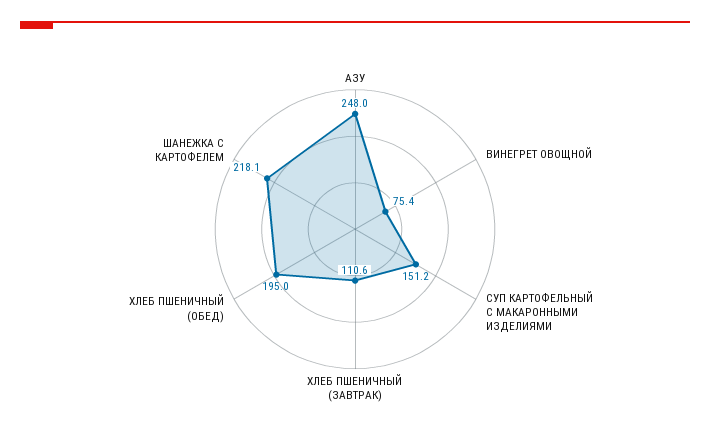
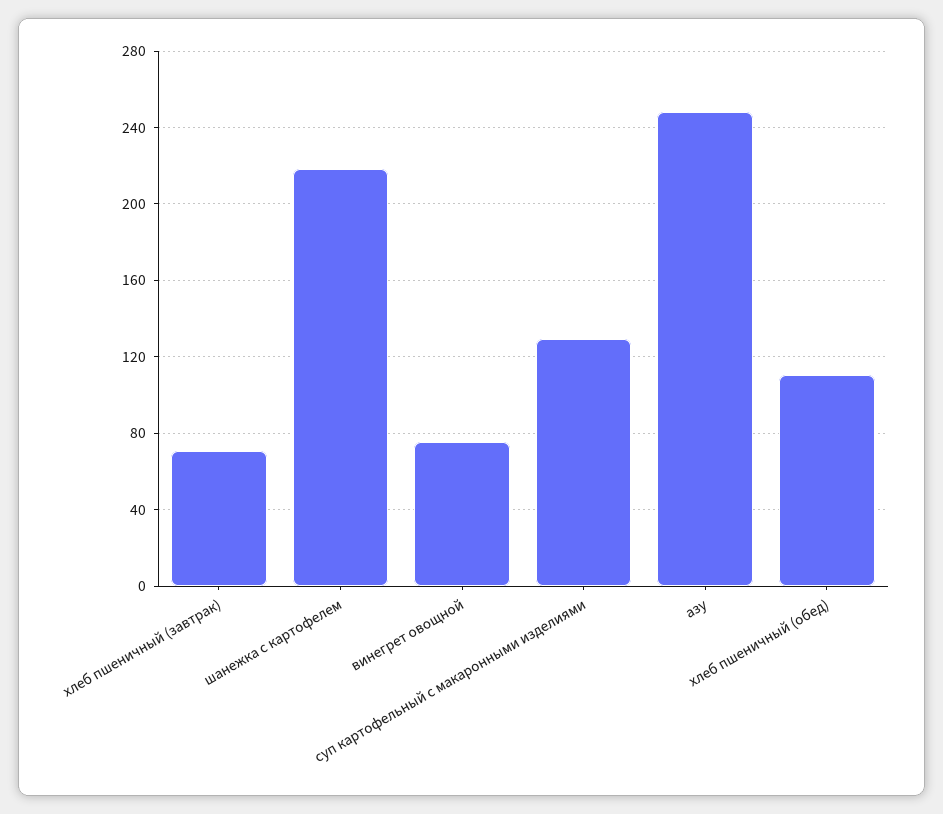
СУП КАРТОФЕЛЬНЫЙ С МАКАРОННЫМИ ИЗДЕЛИЯМИ: 151.2 -> 130
ХЛЕБ ПШЕНИЧНЫЙ (ЗАВТРАК): 110.6 -> 70
ХЛЕБ ПШЕНИЧНЫЙ (ОБЕД): 195 -> 110

